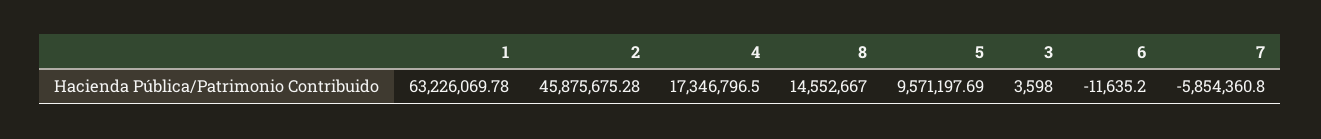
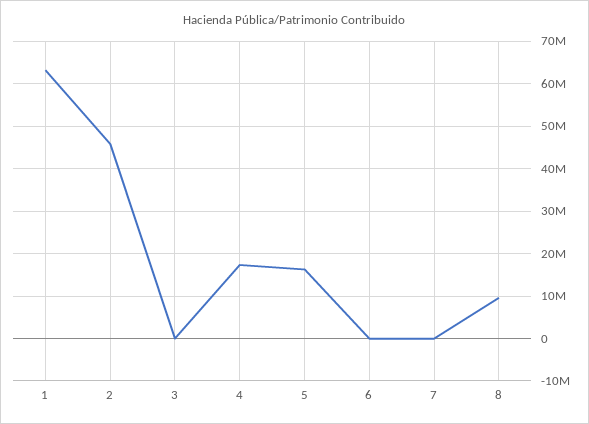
8: 14552667 -> 10000000
5: 9571197.69 -> 16000000
7: -5854360.8 -> 0

